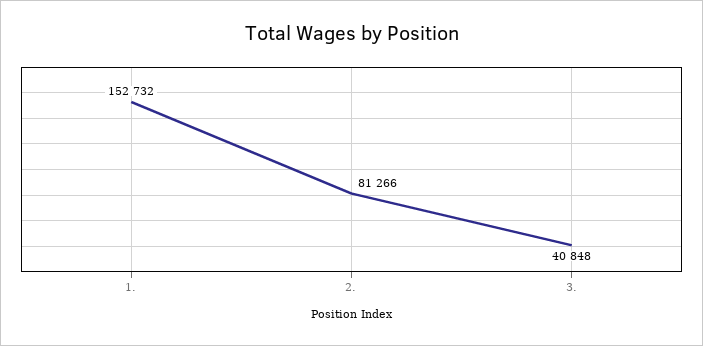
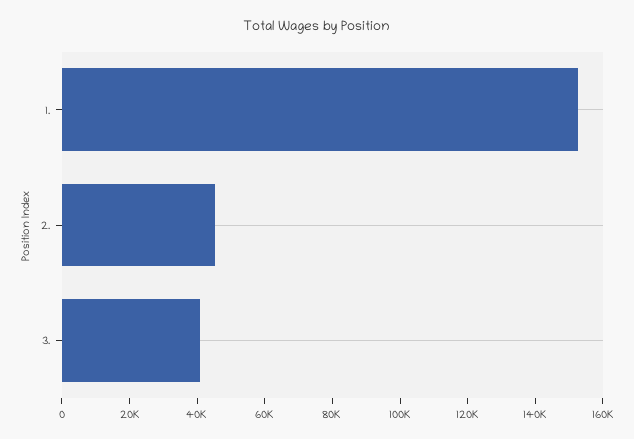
2.: 81266 -> 45000

